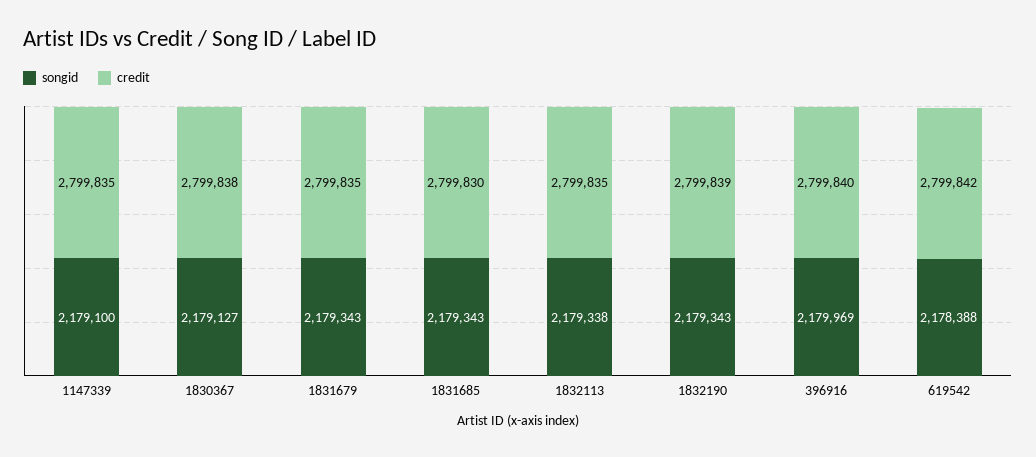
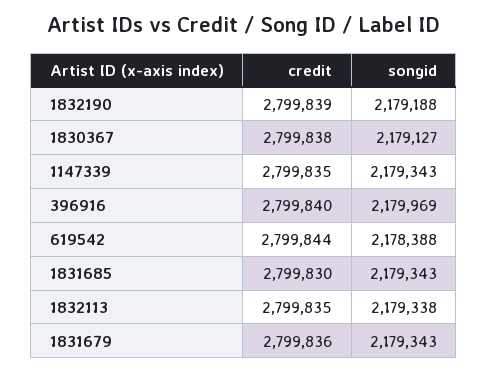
songid, 1147339: 2179100 -> 2179343
credit, 1831679: 2799835 -> 2799836
songid, 1832190: 2179343 -> 2179188
credit, 619542: 2799842 -> 2799844

